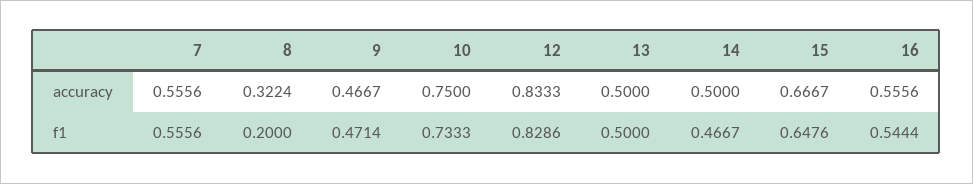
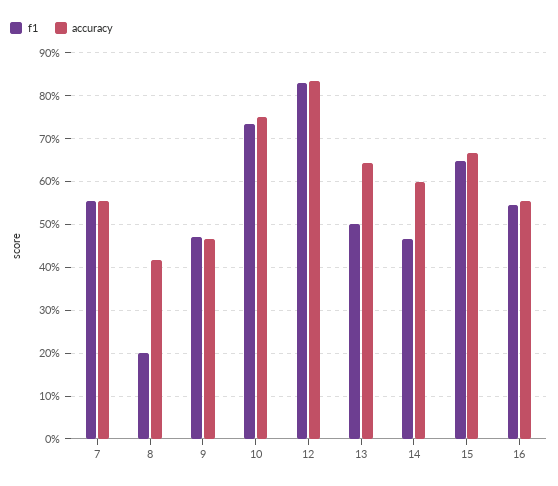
accuracy, 8: 0.3224 -> 0.42
accuracy, 13: 0.5 -> 0.64
accuracy, 14: 0.5 -> 0.6

